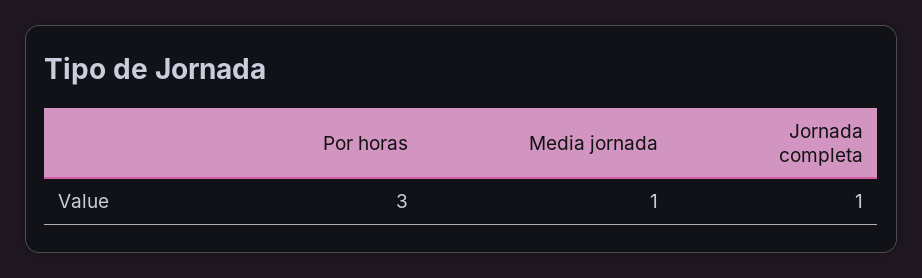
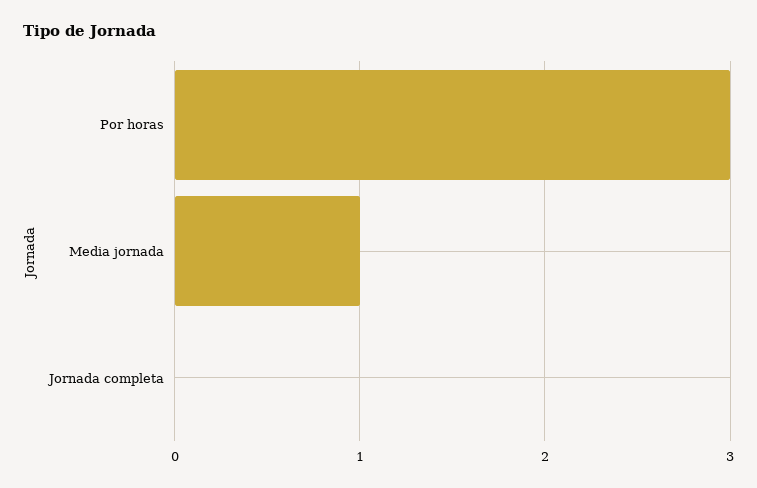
Jornada completa: 1 -> 0

